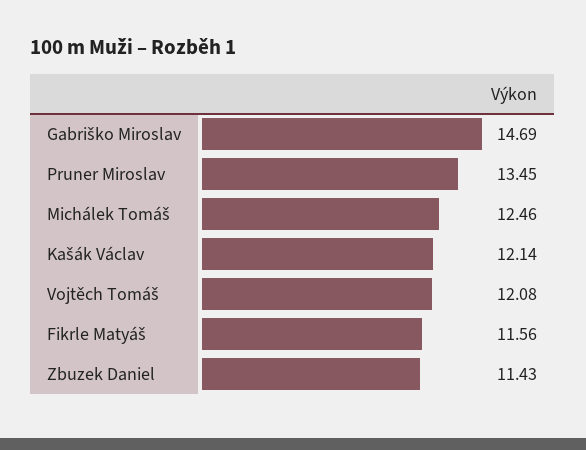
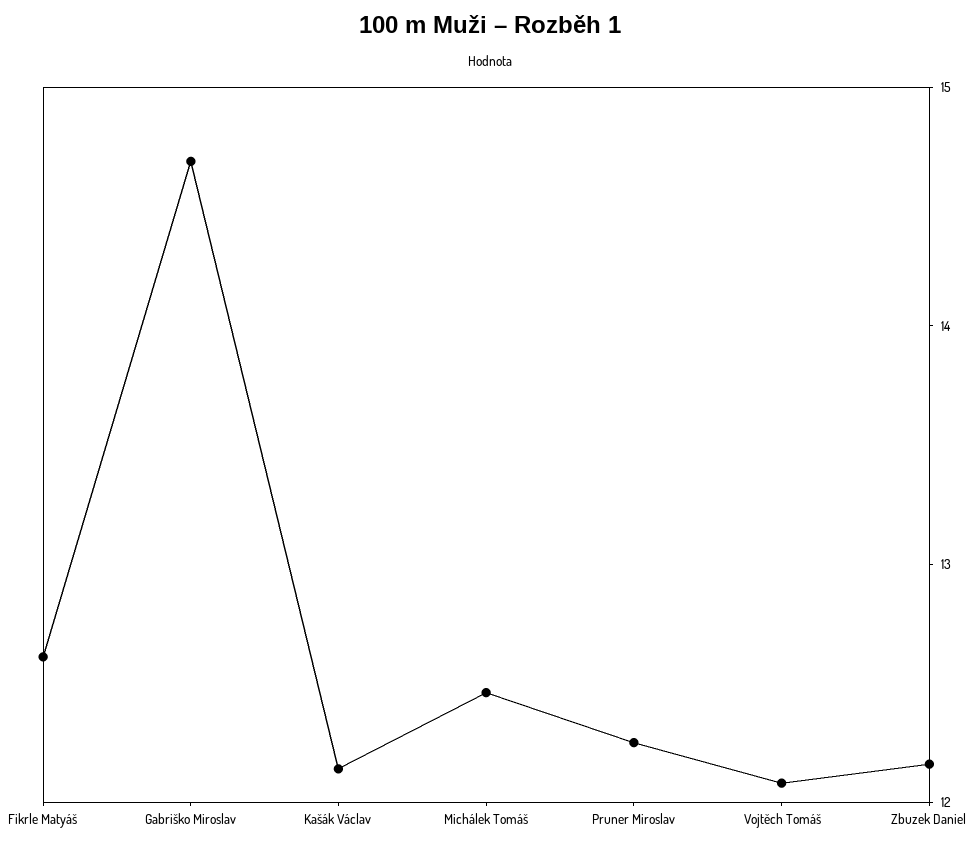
Pruner Miroslav: 13.45 -> 12.2
Fikrle Matyáš: 11.56 -> 12.6
Zbuzek Daniel: 11.43 -> 12.2

